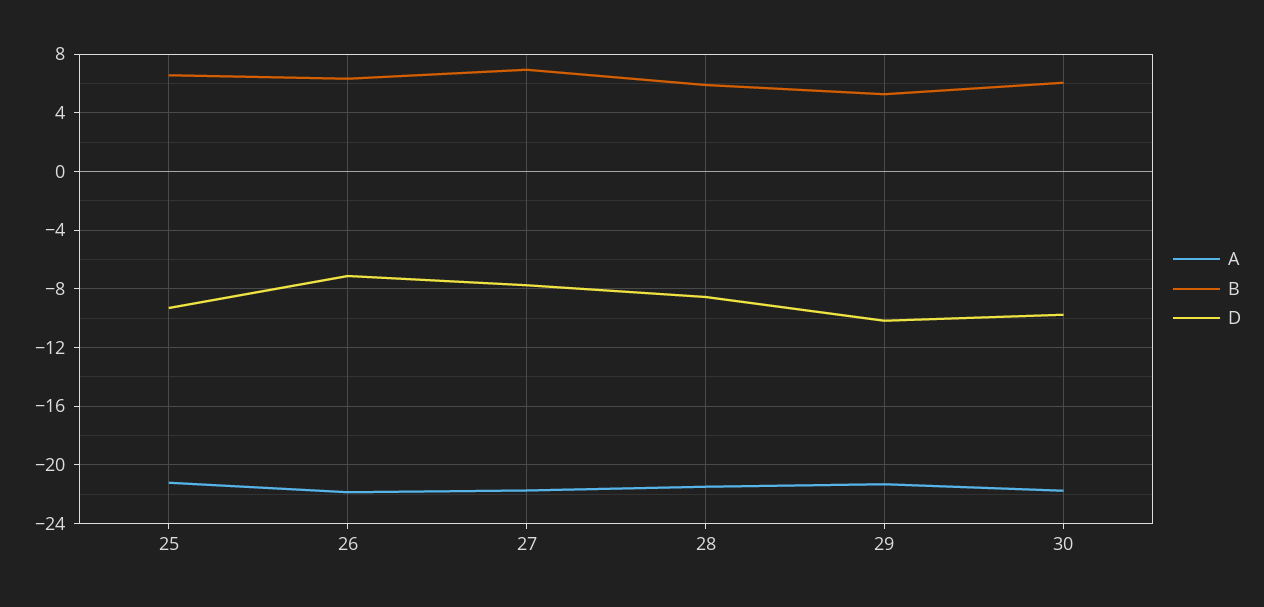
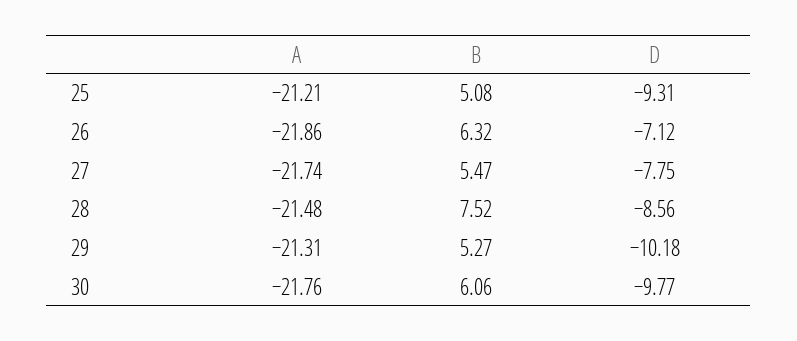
B, 25: 6.5 -> 5.08
B, 27: 7 -> 5.47
B, 28: 6 -> 7.52

